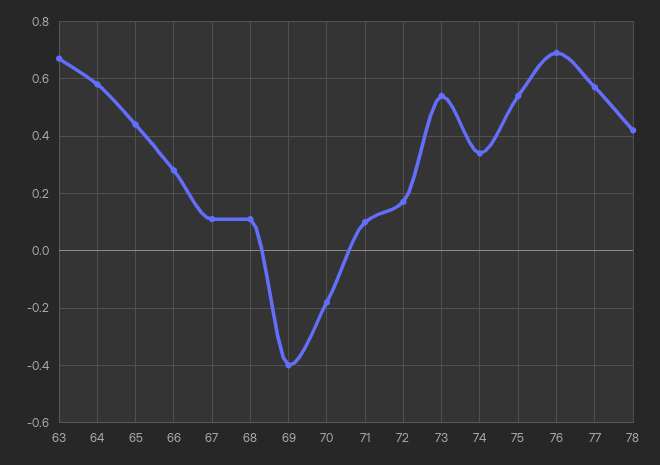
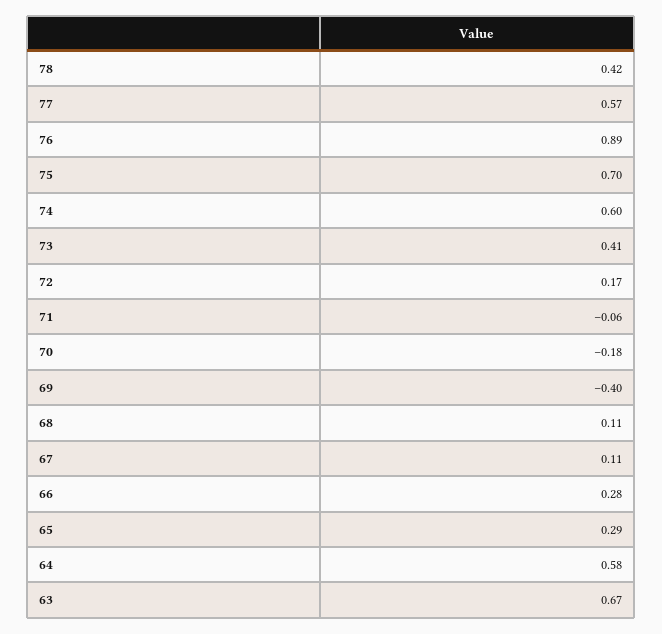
65: 0.45 -> 0.29
71: 0.1 -> -0.06
73: 0.55 -> 0.41
74: 0.35 -> 0.6
75: 0.55 -> 0.7
76: 0.7 -> 0.89

